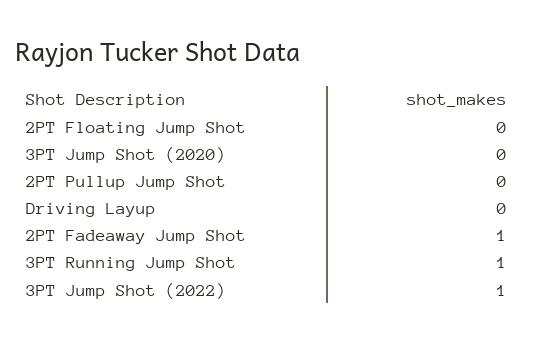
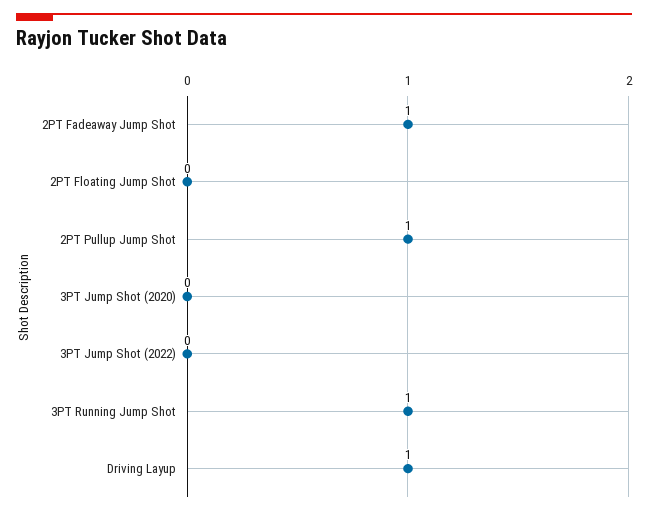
2PT Pullup Jump Shot: 0 -> 1
Driving Layup: 0 -> 1
3PT Jump Shot (2022): 1 -> 0

